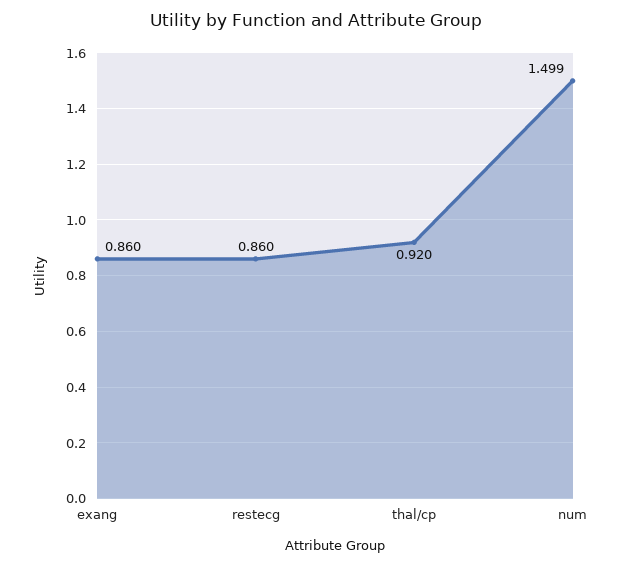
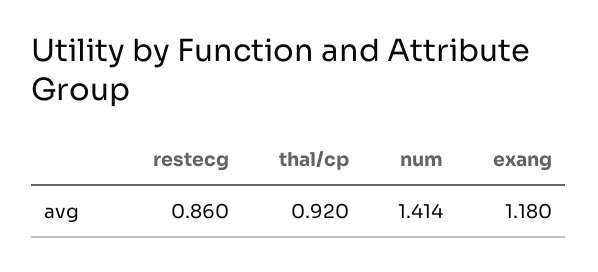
exang: 0.86 -> 1.18
num: 1.499 -> 1.414

